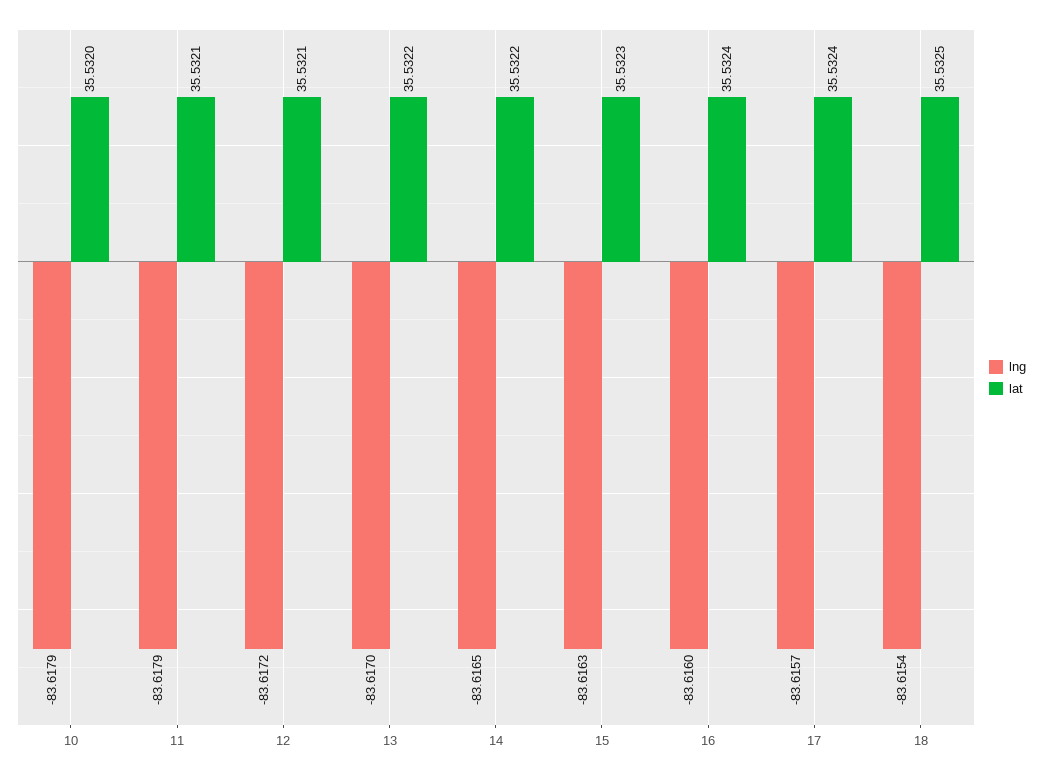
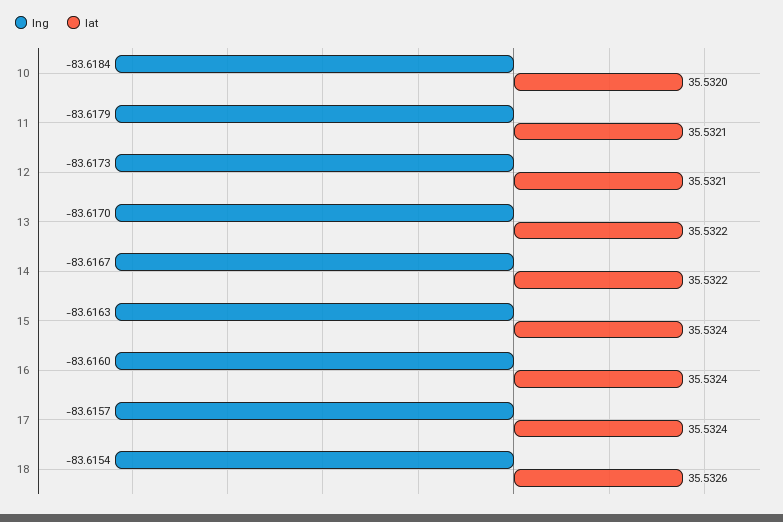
lng, 10: -83.6179 -> -83.6184
lng, 12: -83.6172 -> -83.6173
lng, 14: -83.6165 -> -83.6167
lat, 15: 35.5323 -> 35.5324
lat, 18: 35.5325 -> 35.5326

